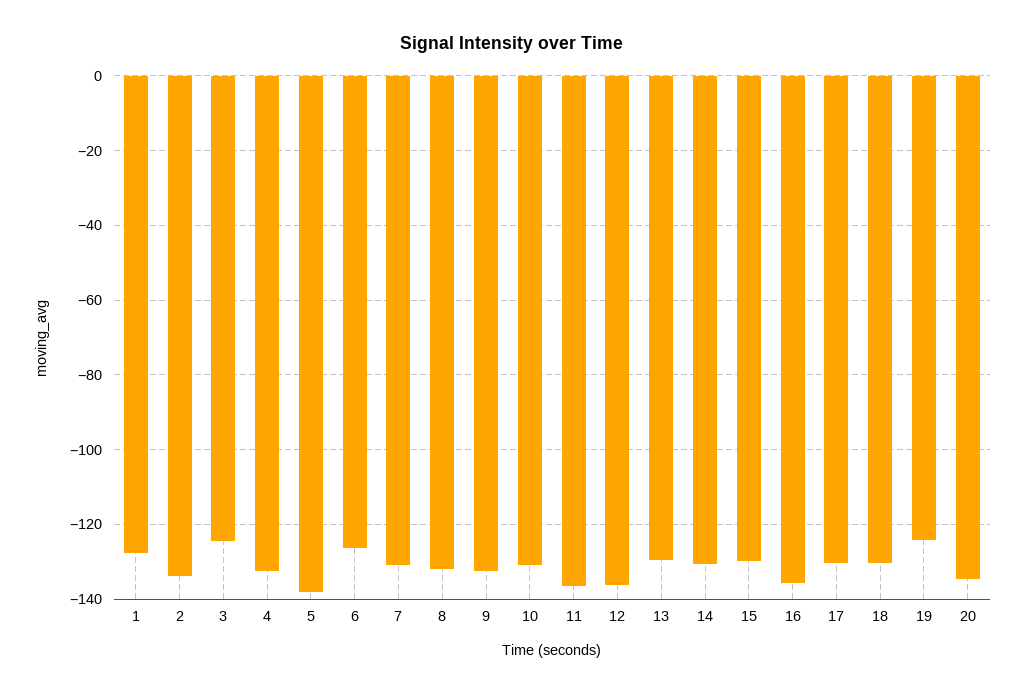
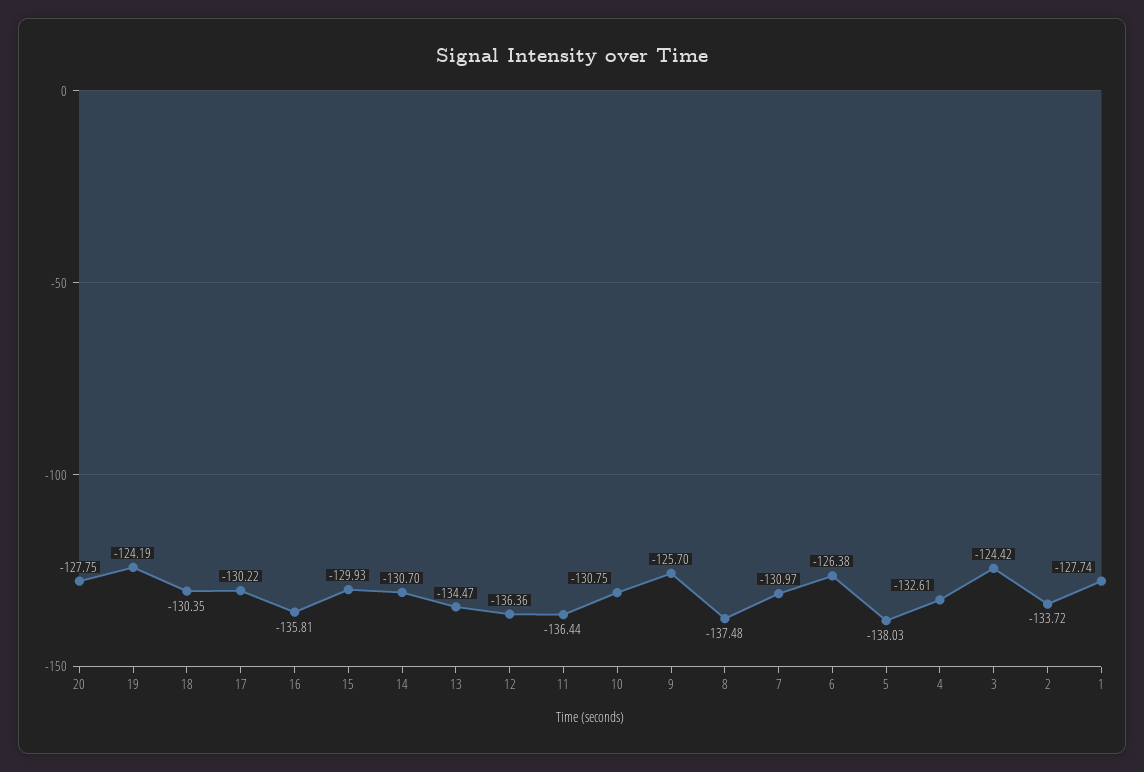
8: -132 -> -137.48
9: -132 -> -125.7
13: -130 -> -134.47
20: -134 -> -127.75

